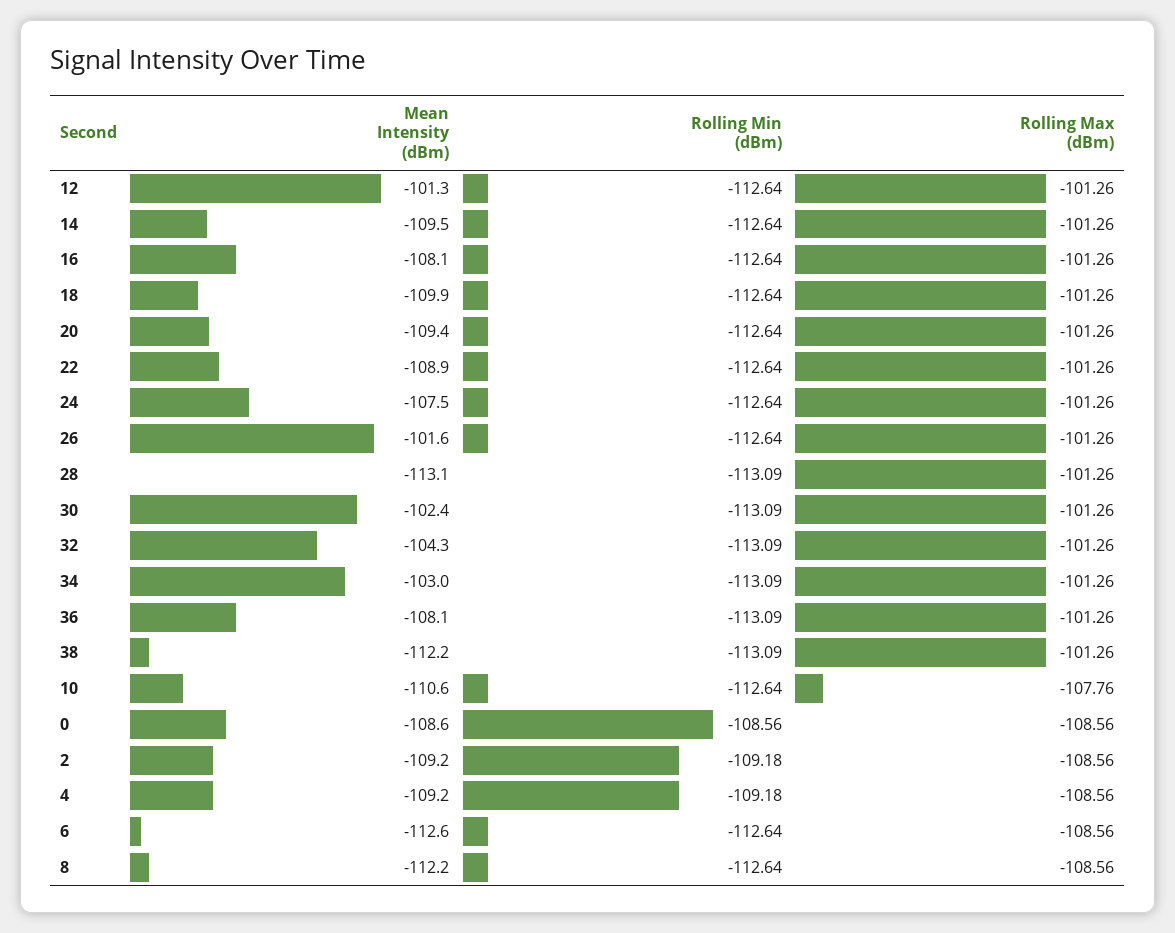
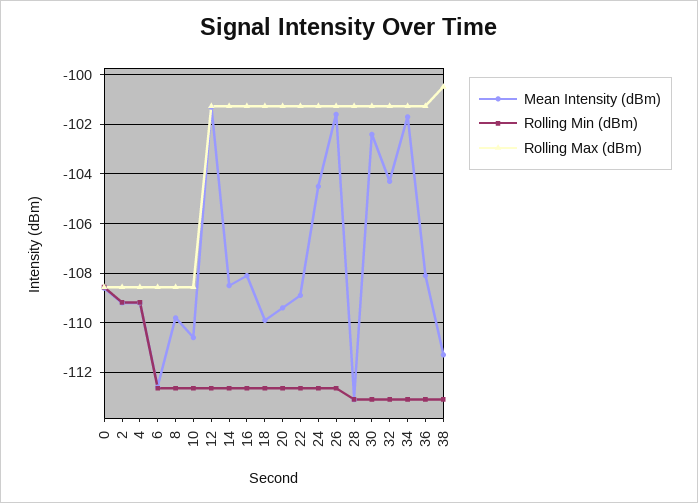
Mean Intensity (dBm), 14: -109.5 -> -108.5
Mean Intensity (dBm), 24: -107.5 -> -104.5
Mean Intensity (dBm), 34: -103 -> -101.75
Mean Intensity (dBm), 38: -112.2 -> -111.25
Rolling Max (dBm), 38: -101.26 -> -100.5
Rolling Max (dBm), 10: -107.76 -> -108.5
Mean Intensity (dBm), 8: -112.2 -> -109.75

